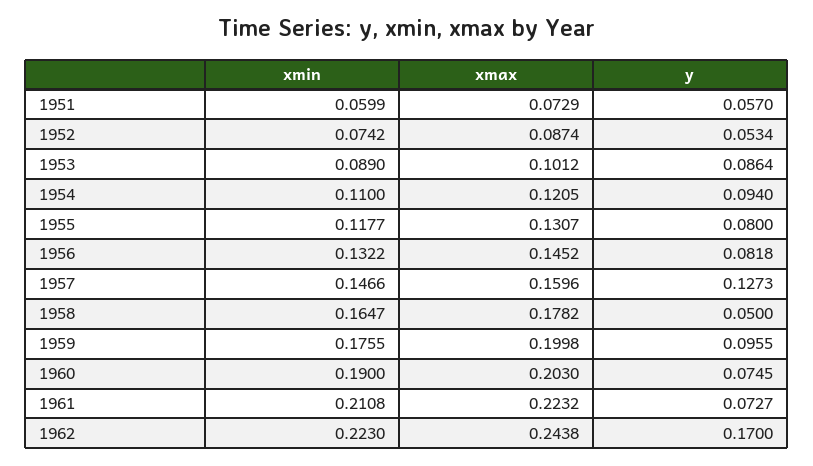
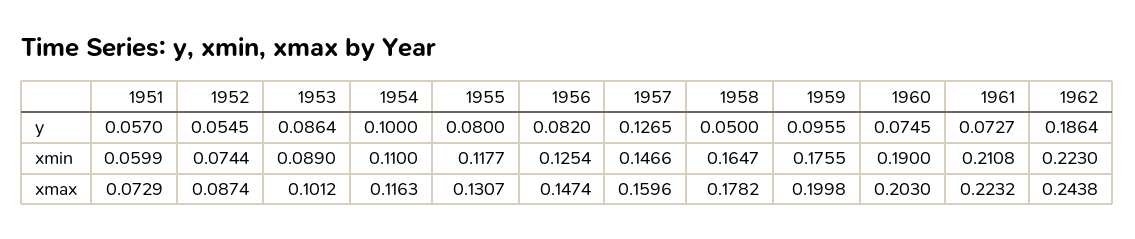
xmin, 1952: 0.0742 -> 0.0744
y, 1952: 0.0534 -> 0.0545
xmax, 1954: 0.1205 -> 0.1163
y, 1954: 0.094 -> 0.1
xmin, 1956: 0.1322 -> 0.1254
xmax, 1956: 0.1452 -> 0.1474
y, 1956: 0.0818 -> 0.082
y, 1957: 0.1273 -> 0.1265
y, 1962: 0.17 -> 0.1864

